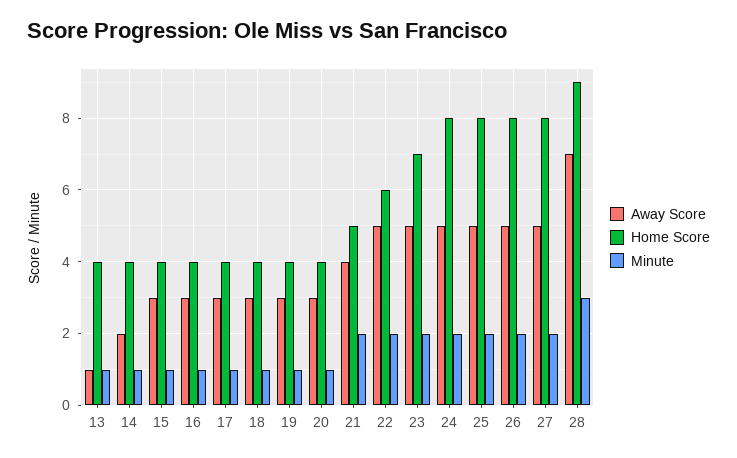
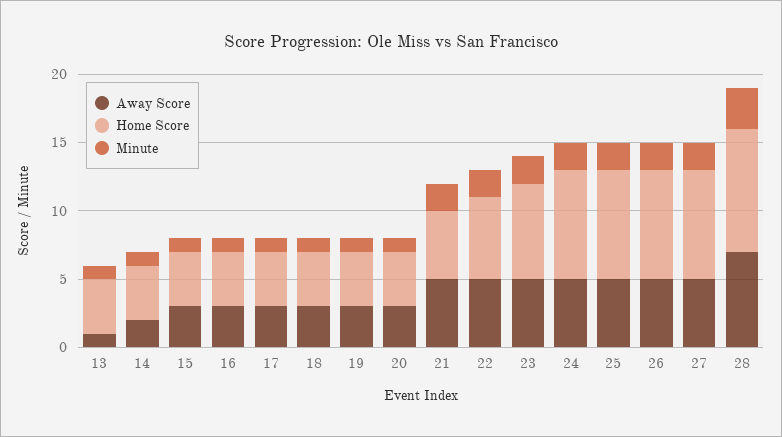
Away Score, 21: 4 -> 5

